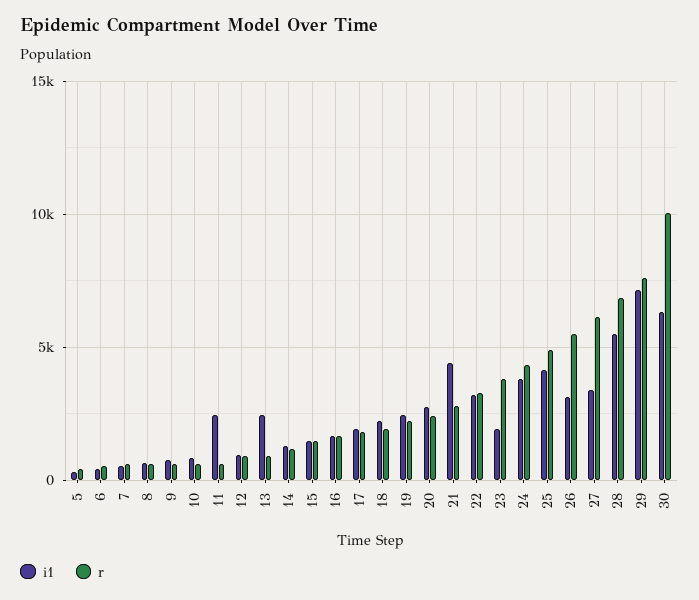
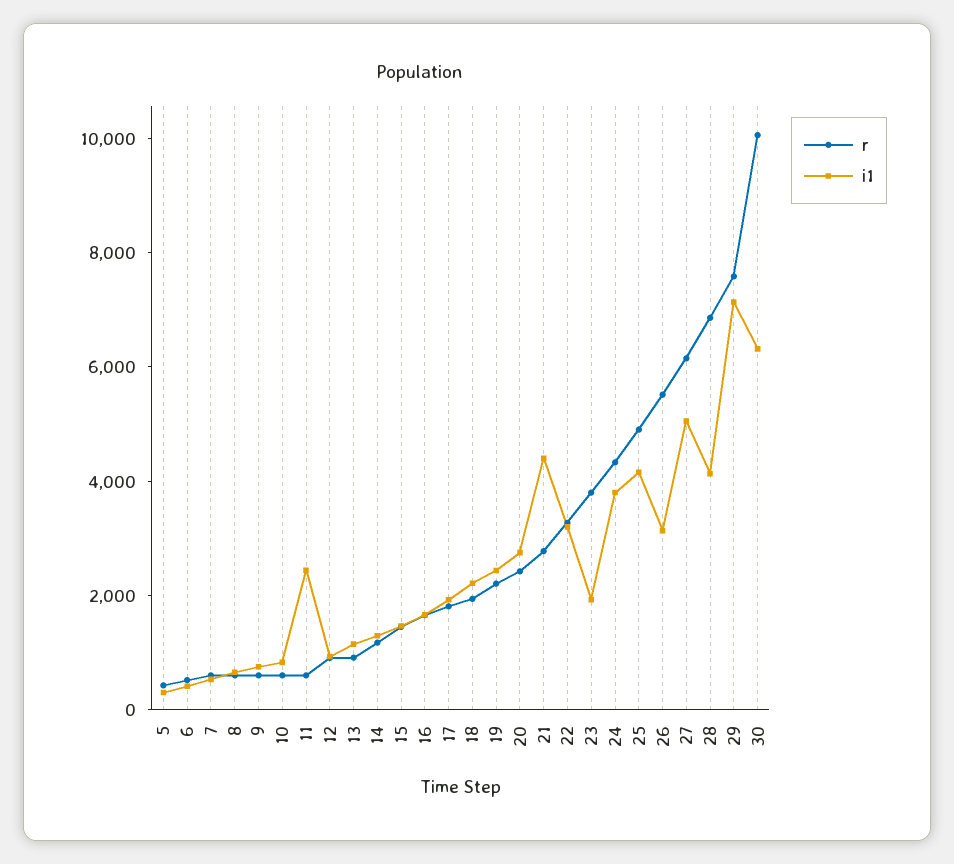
i1, 13: 2500 -> 1000
i1, 27: 3500 -> 5000
i1, 28: 5500 -> 4000

